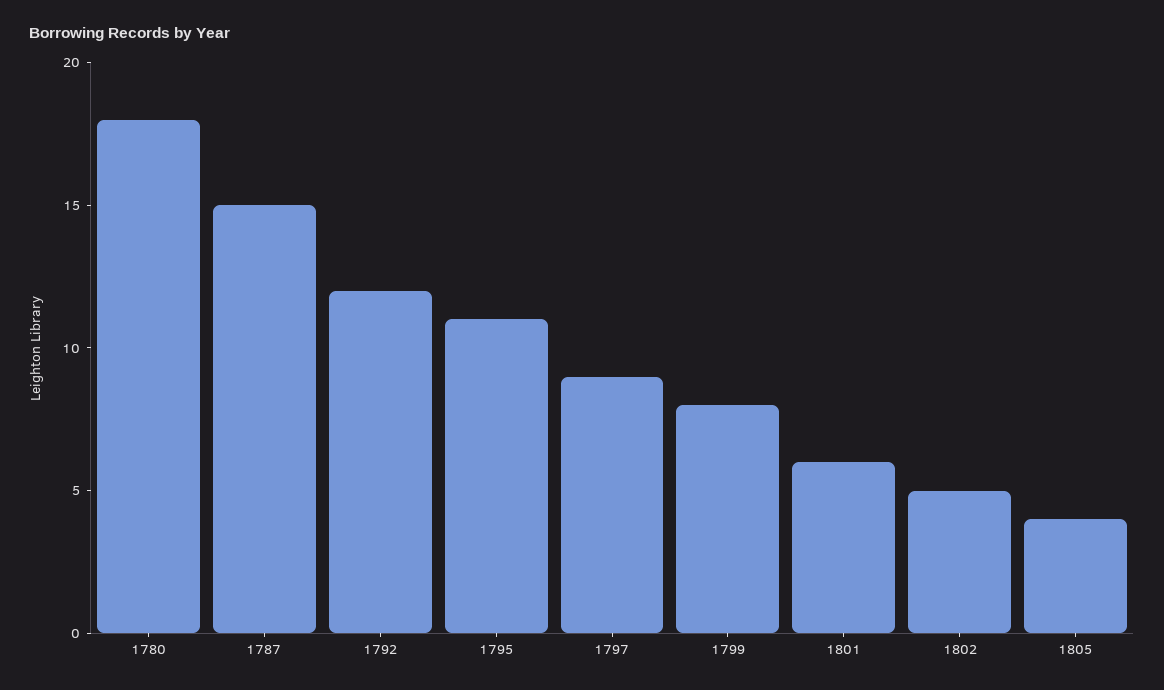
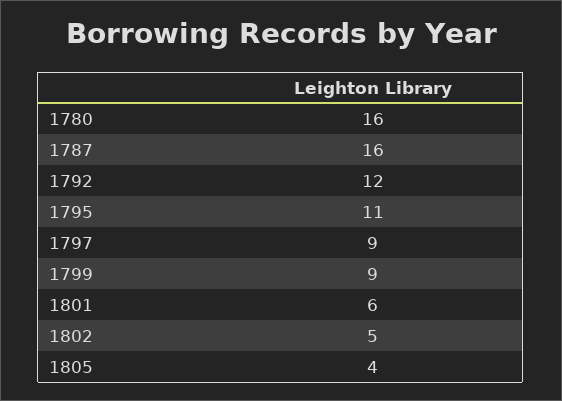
1780: 18 -> 16
1787: 15 -> 16
1799: 8 -> 9

